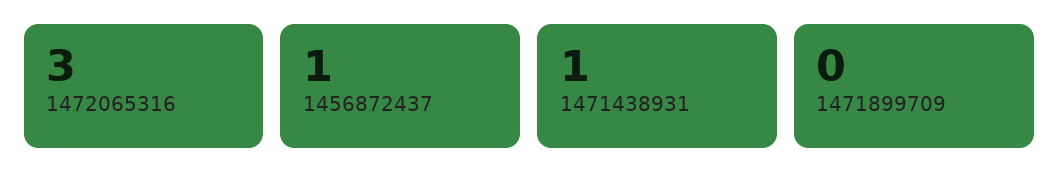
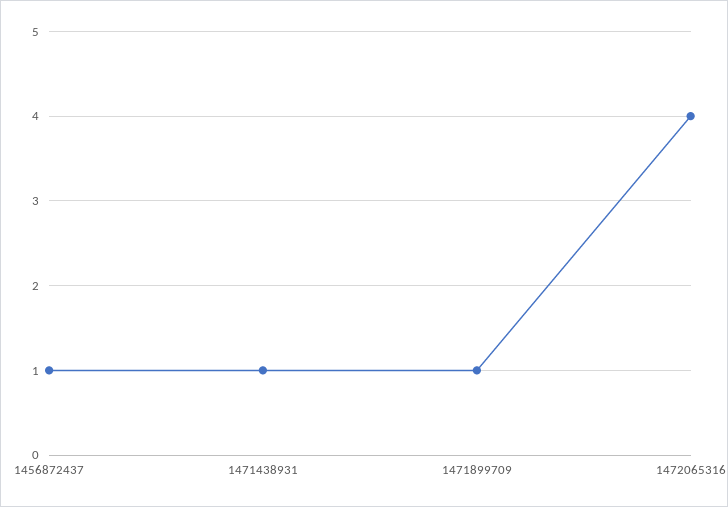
1472065316: 3 -> 4
1471899709: 0 -> 1

